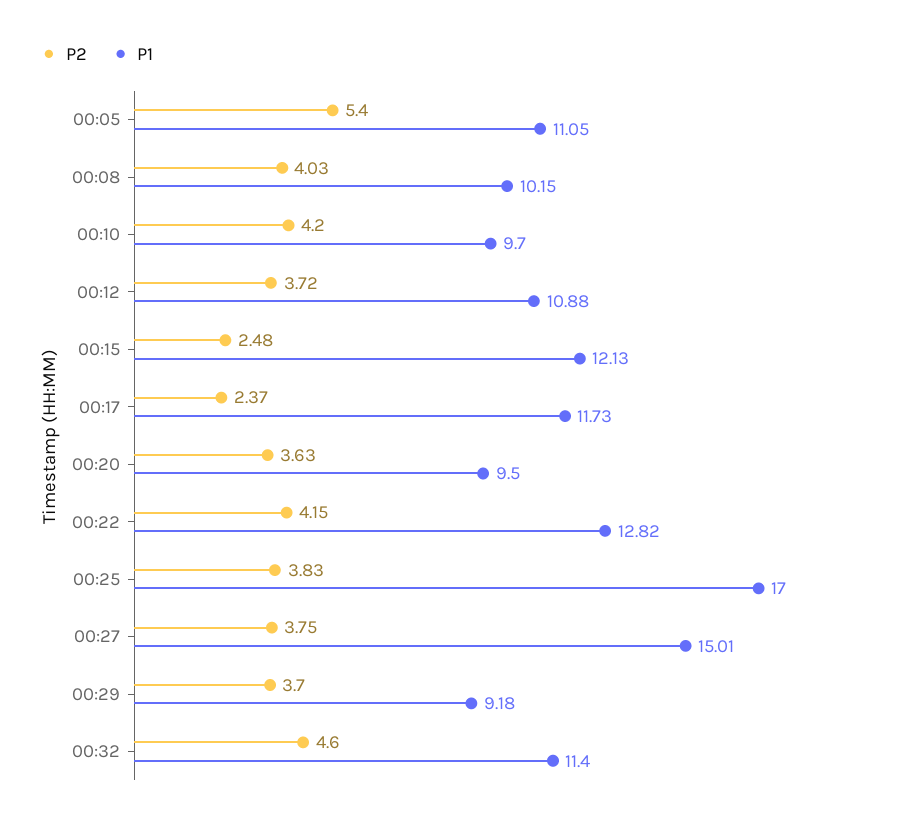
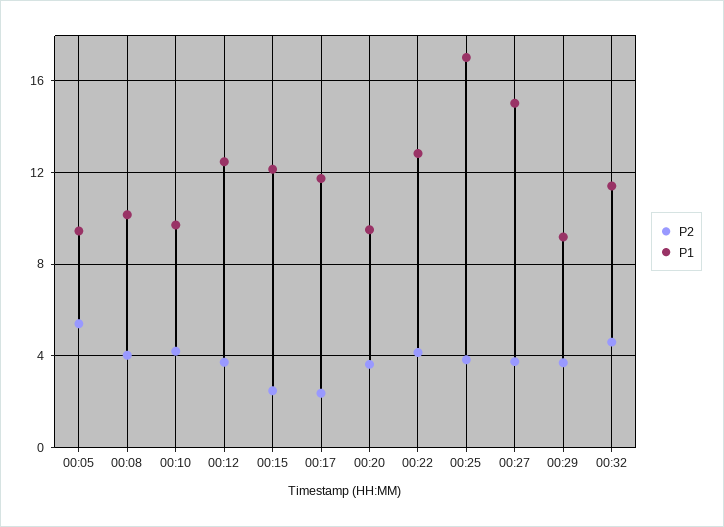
P1, 00:05: 11.05 -> 9.5
P1, 00:12: 10.88 -> 12.5

